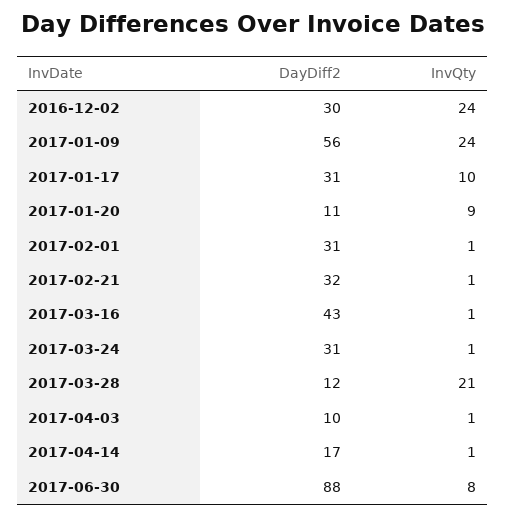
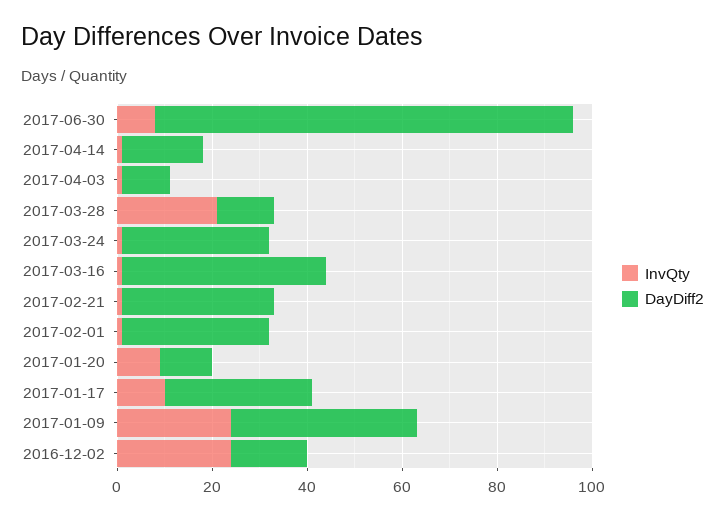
DayDiff2, 2016-12-02: 30 -> 15
DayDiff2, 2017-01-09: 56 -> 40

